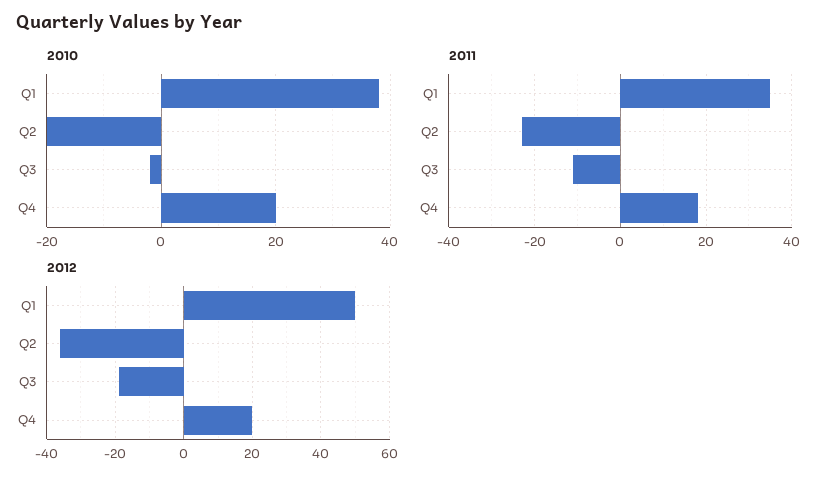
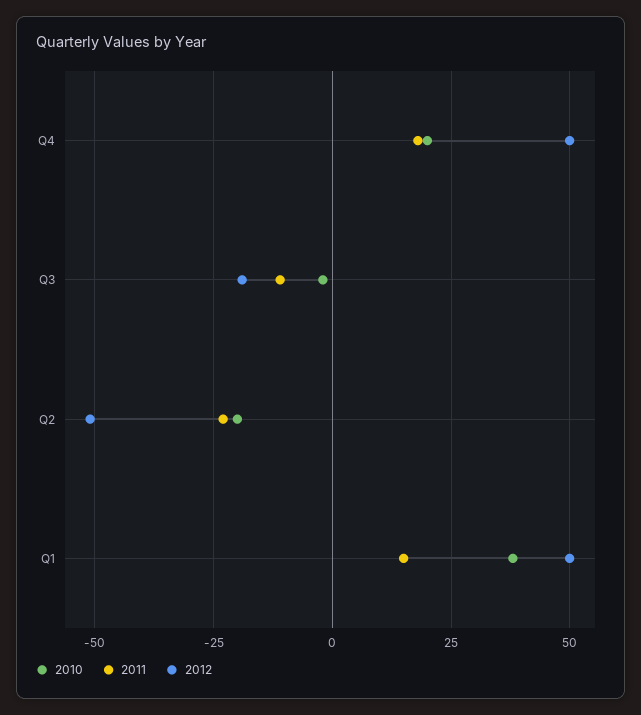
2011, Q1: 35 -> 15
2012, Q2: -35 -> -50
2012, Q4: 20 -> 50

